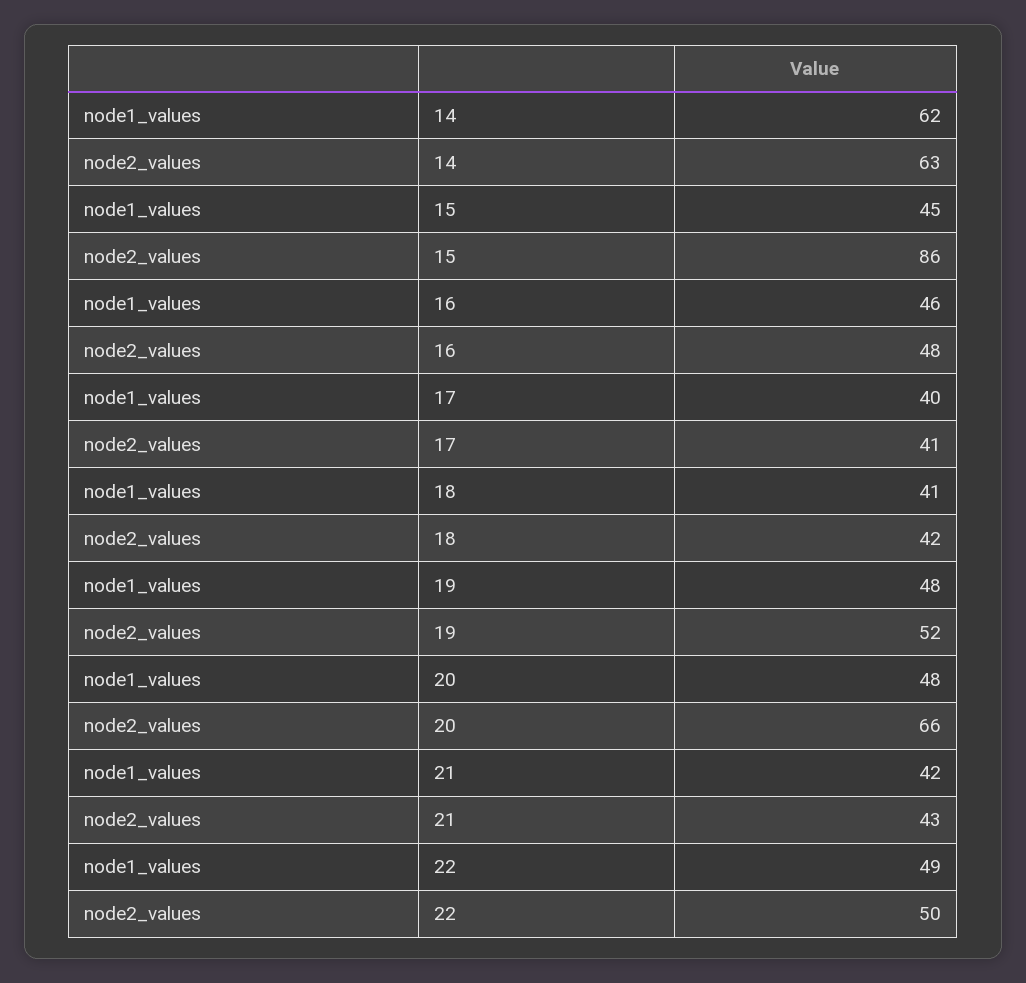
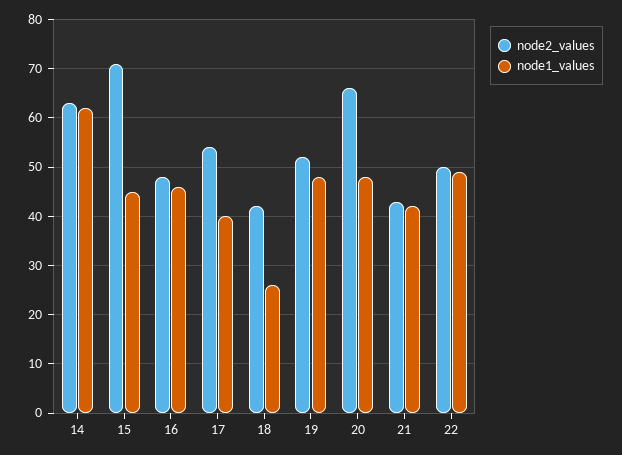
node2_values, 15: 86 -> 70
node2_values, 17: 41 -> 55
node1_values, 18: 41 -> 25

